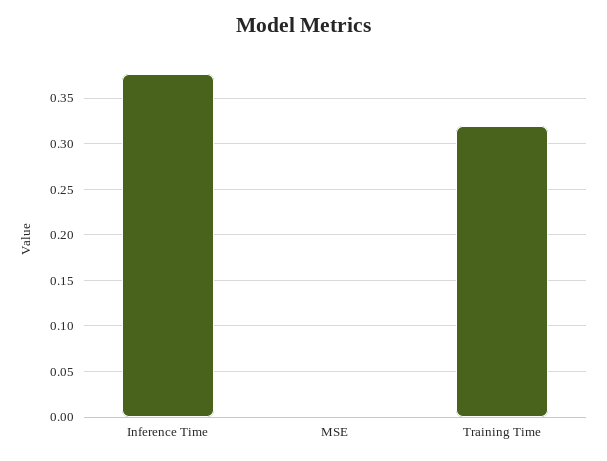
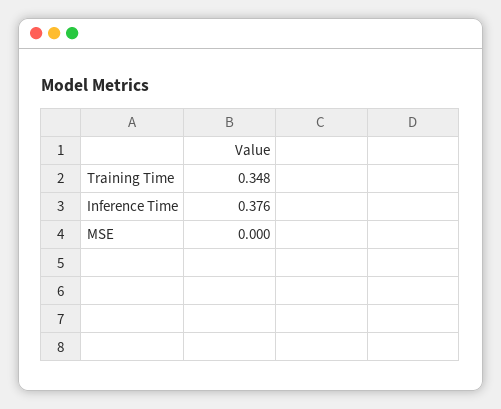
Training Time: 0.32 -> 0.348

